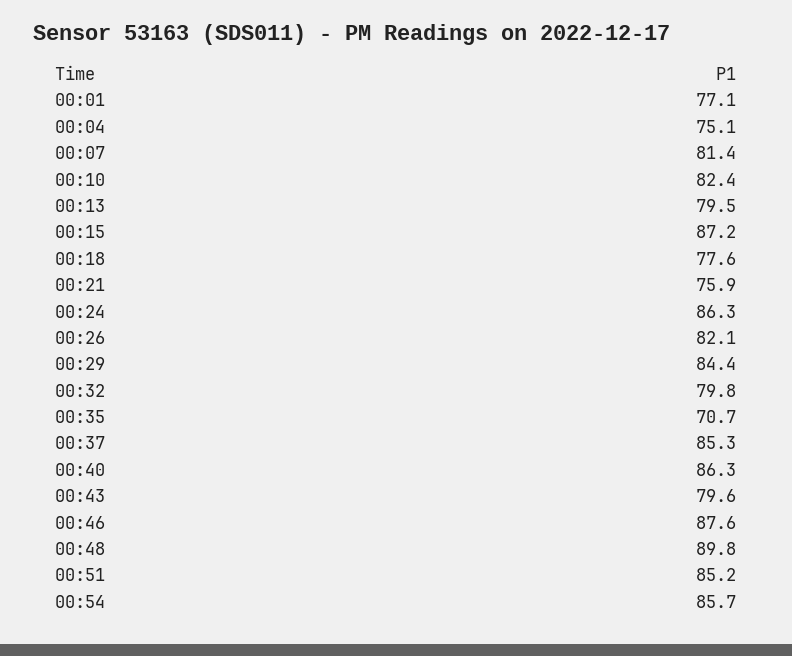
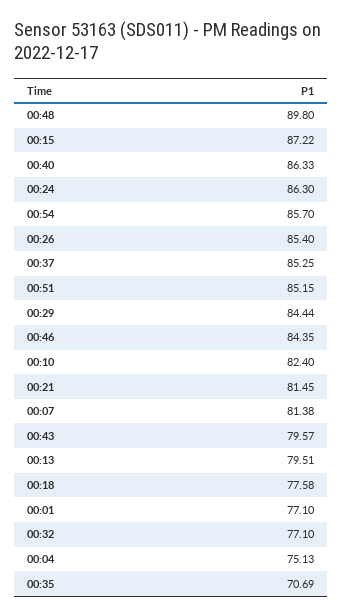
00:21: 75.9 -> 81.45
00:26: 82.1 -> 85.4
00:32: 79.8 -> 77.1
00:46: 87.6 -> 84.35

